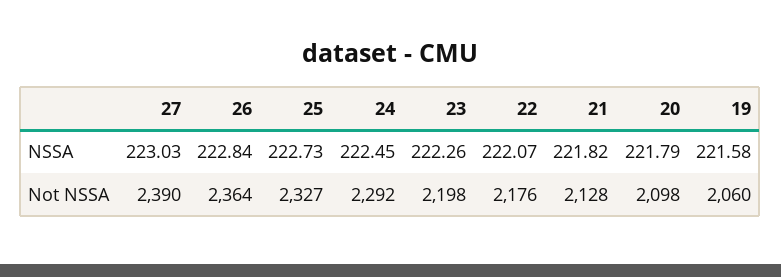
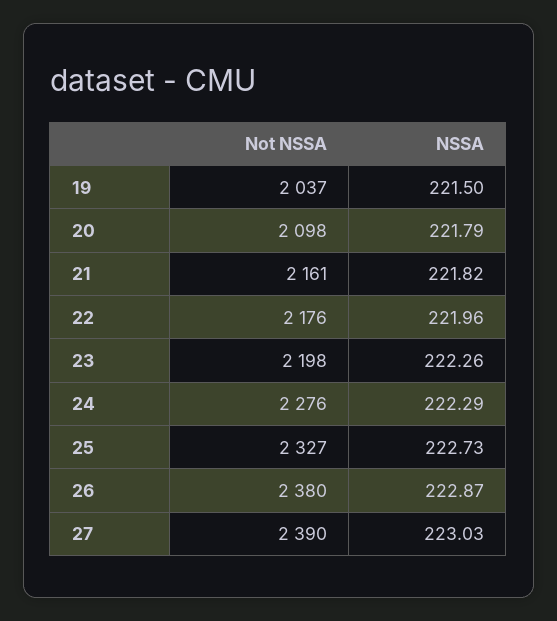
26, NSSA: 222.84 -> 222.87
24, NSSA: 222.45 -> 222.29
22, NSSA: 222.07 -> 221.96
19, NSSA: 221.58 -> 221.5
26, Not NSSA: 2364 -> 2380
24, Not NSSA: 2292 -> 2276
21, Not NSSA: 2128 -> 2161
19, Not NSSA: 2060 -> 2037

